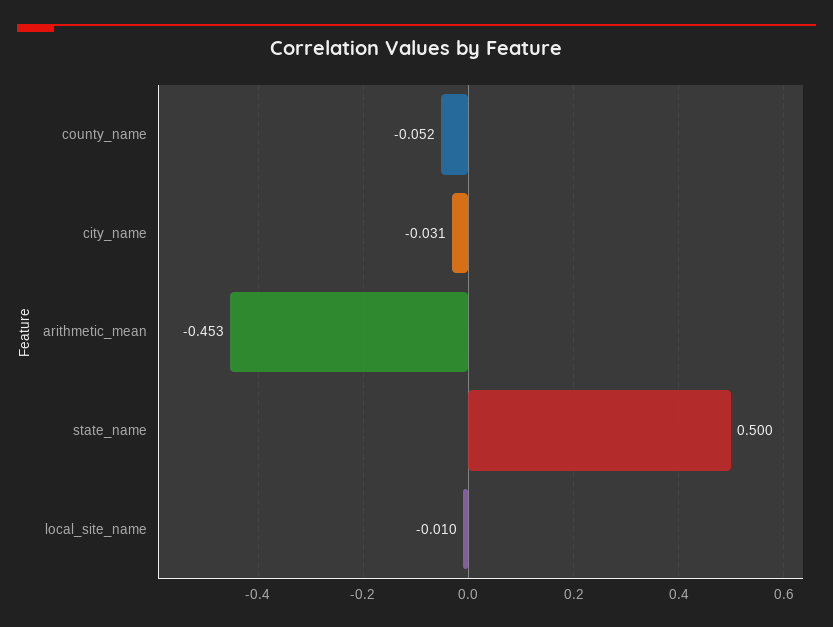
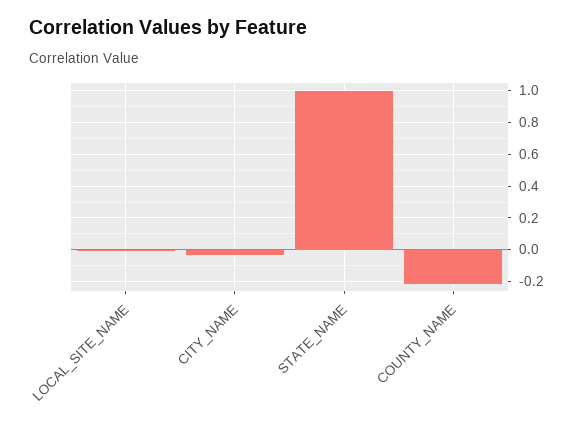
county_name: -0.052 -> -0.2
arithmetic_mean: -0.453 -> none
state_name: 0.5 -> 1

